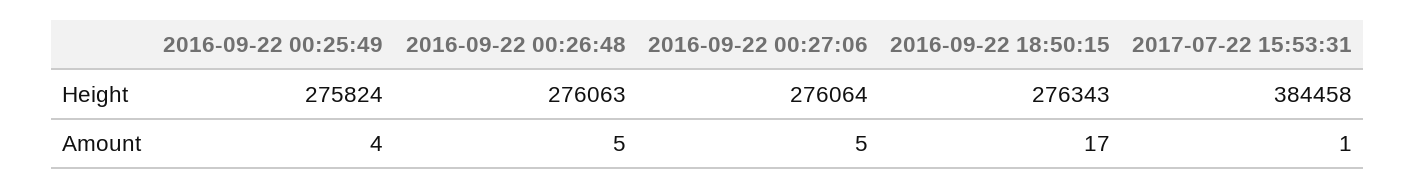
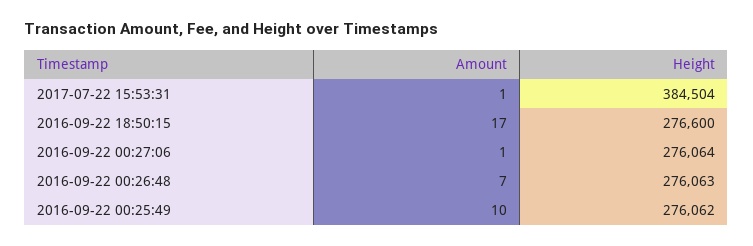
2016-09-22 00:25:49, Height: 275824 -> 276062
2016-09-22 18:50:15, Height: 276343 -> 276600
2017-07-22 15:53:31, Height: 384458 -> 384504
2016-09-22 00:25:49, Amount: 4 -> 10
2016-09-22 00:26:48, Amount: 5 -> 7
2016-09-22 00:27:06, Amount: 5 -> 1

